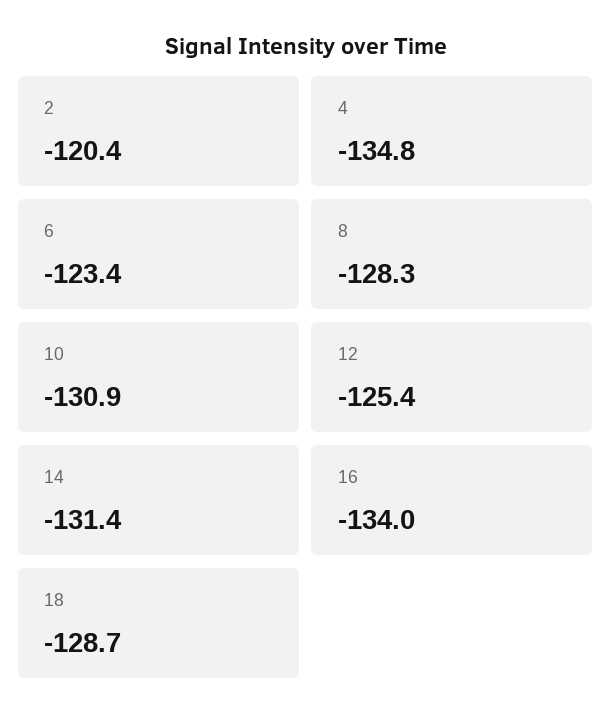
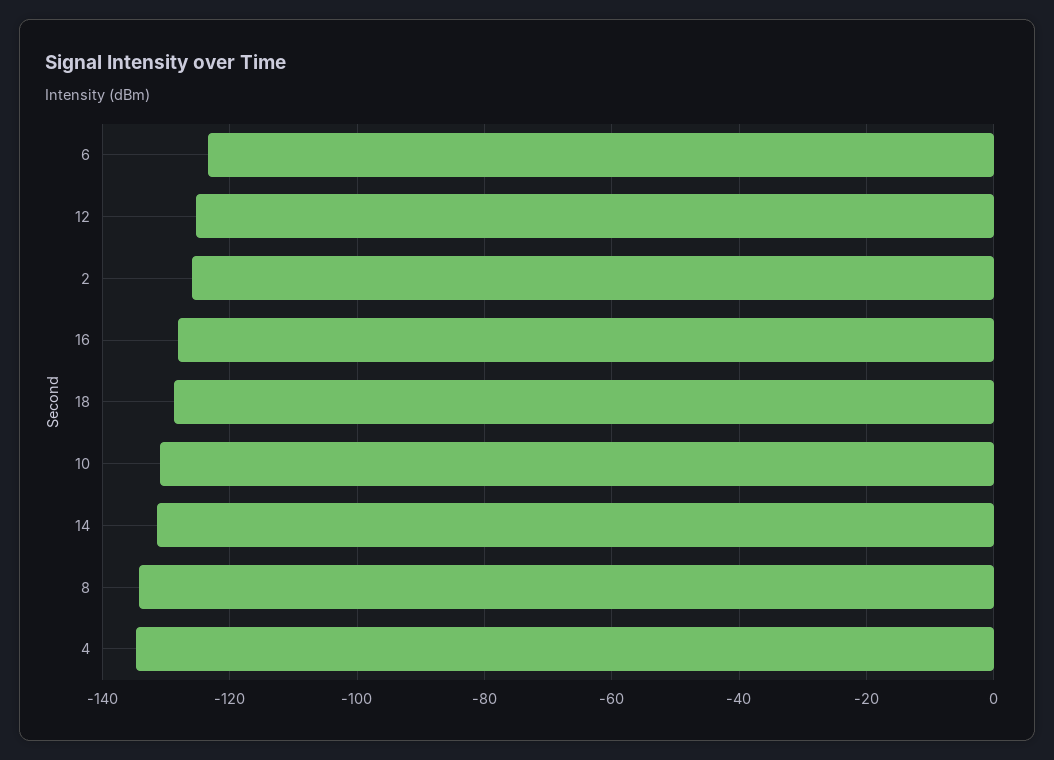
2: -120.4 -> -126
8: -128.3 -> -134
16: -134 -> -128

